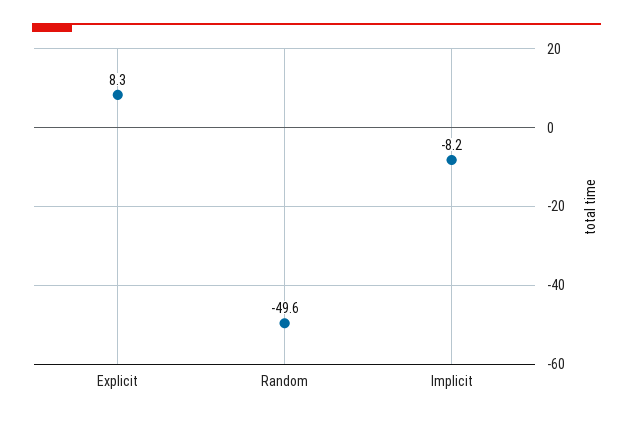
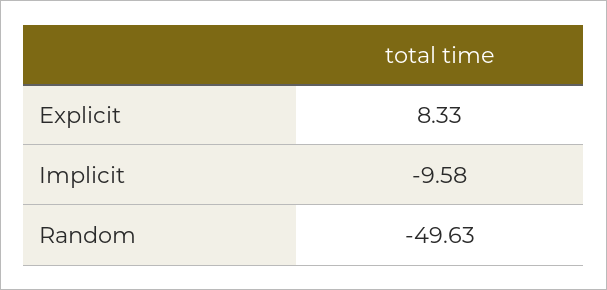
Implicit: -8.2 -> -9.58

